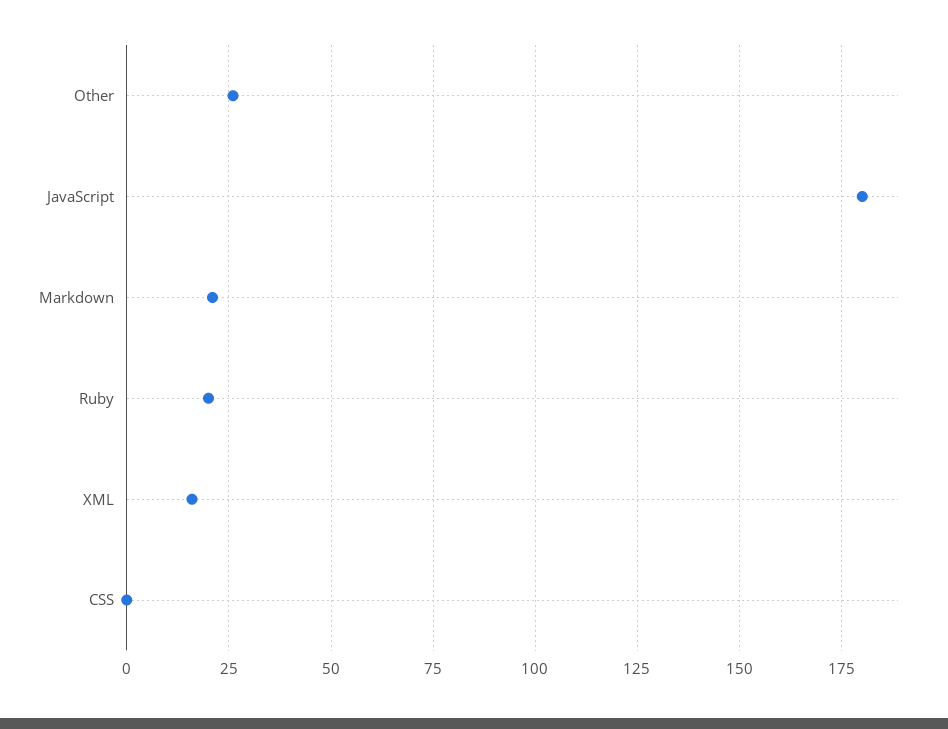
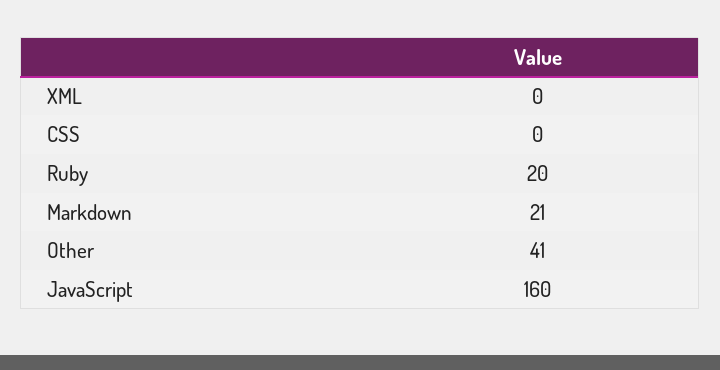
Other: 25 -> 41
JavaScript: 180 -> 160
XML: 15 -> 0

